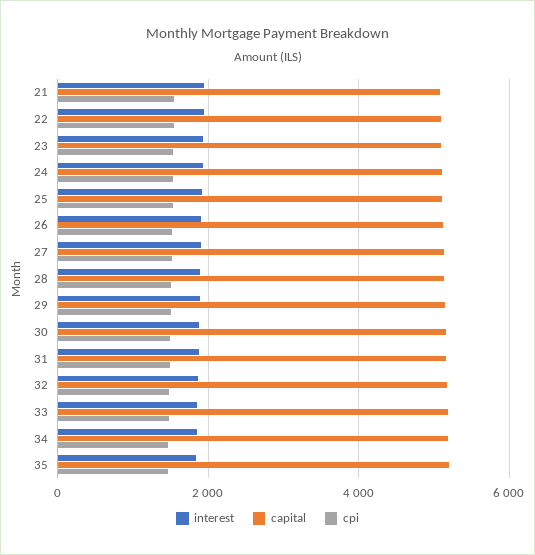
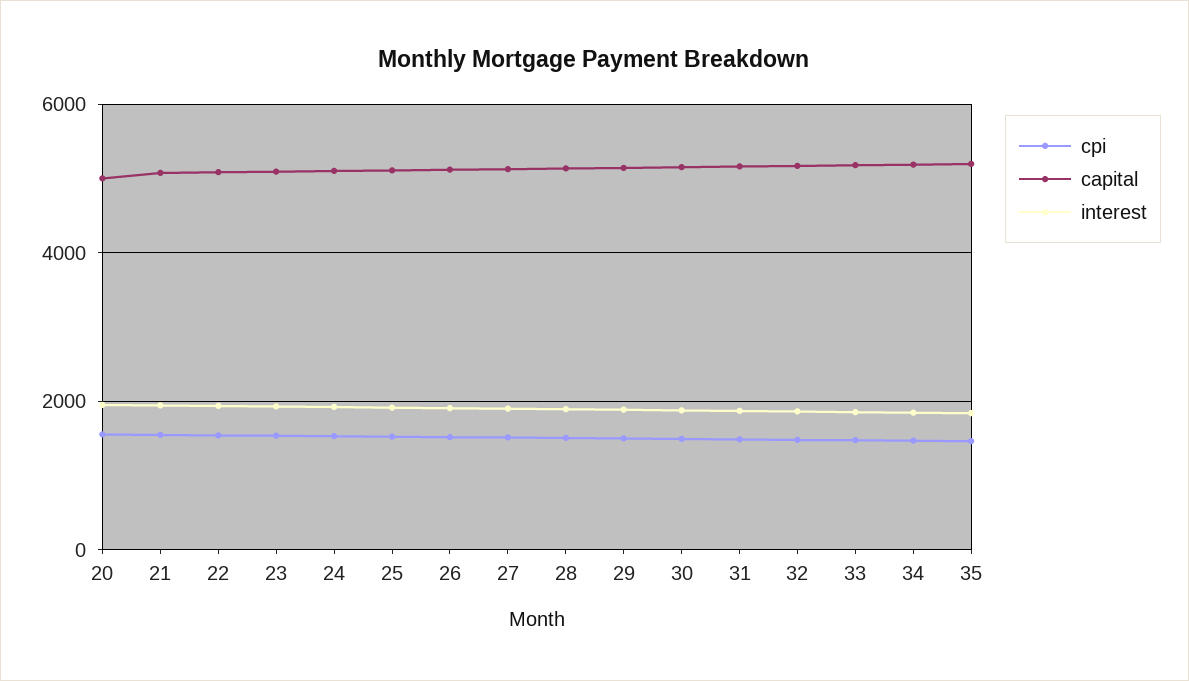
cpi, 20: none -> 1600
capital, 20: none -> 5000
interest, 20: none -> 2000

